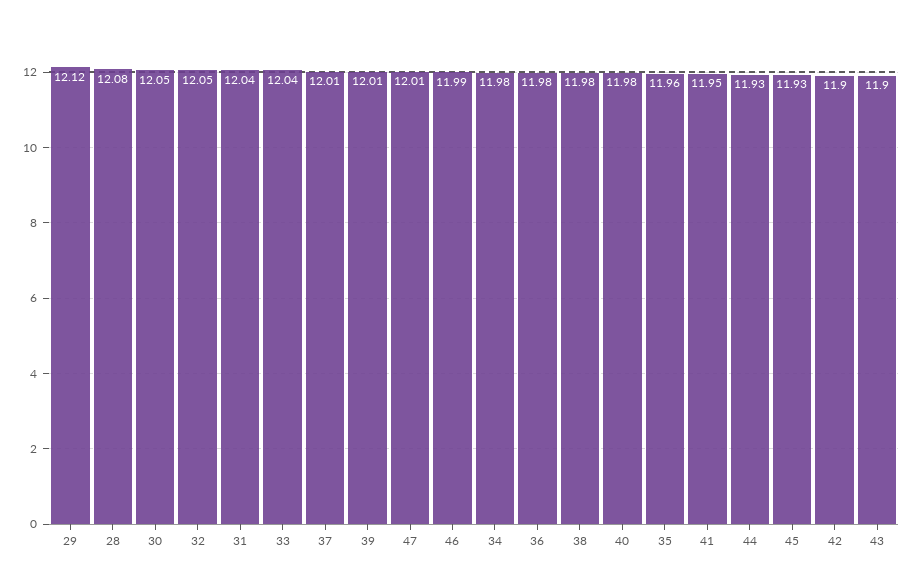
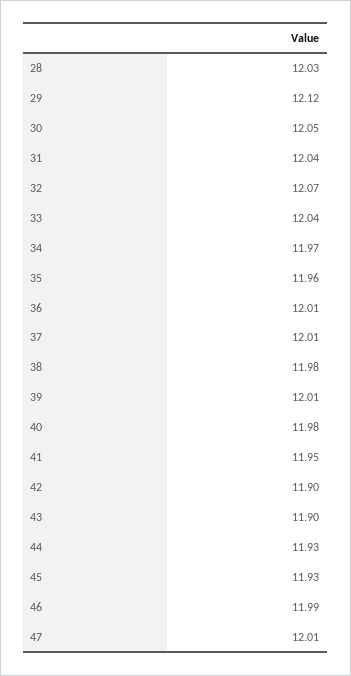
28: 12.08 -> 12.03
32: 12.05 -> 12.07
34: 11.98 -> 11.97
36: 11.98 -> 12.01

